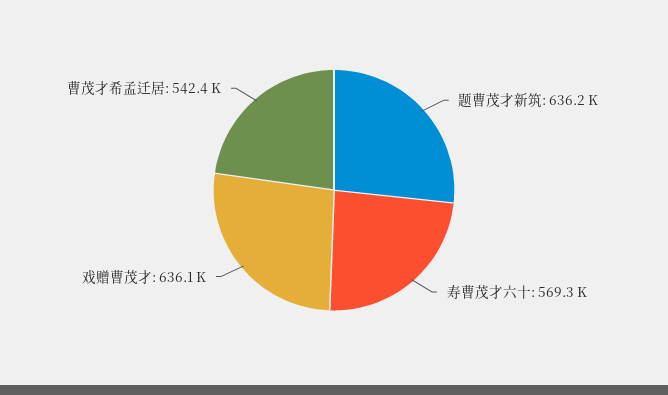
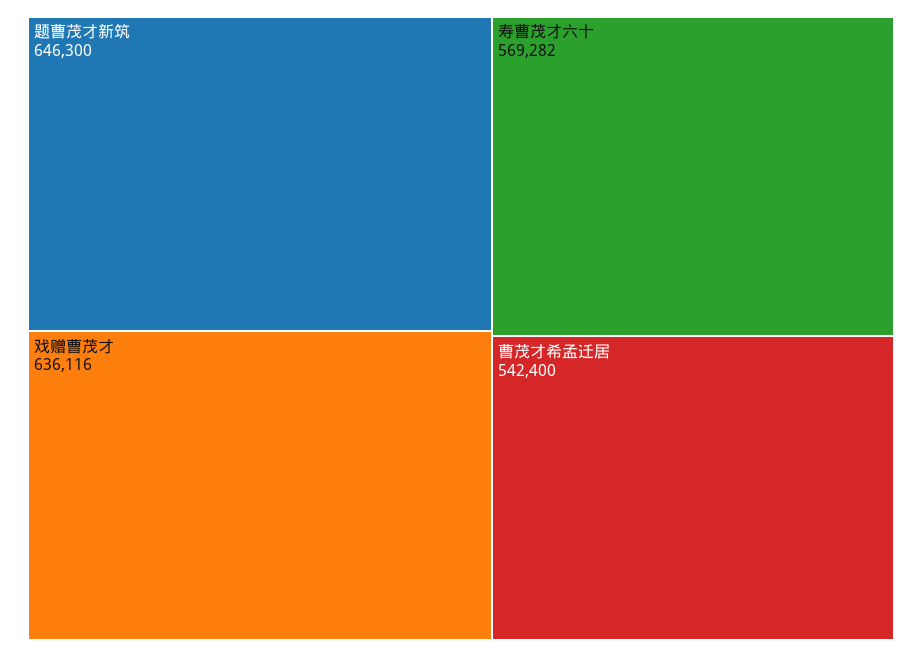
题曹茂才新筑: 636200 -> 646300

